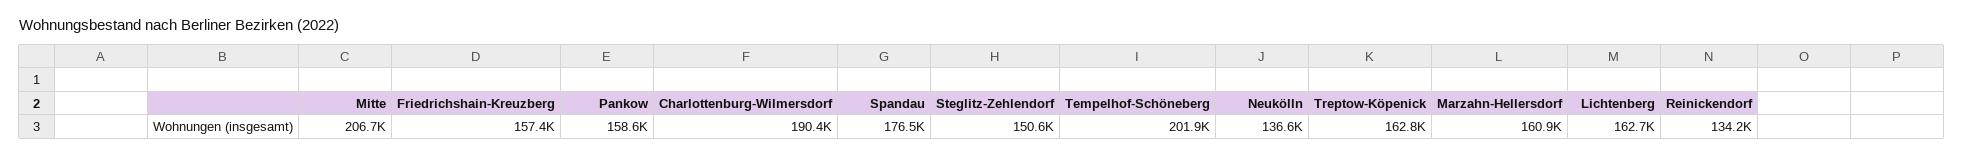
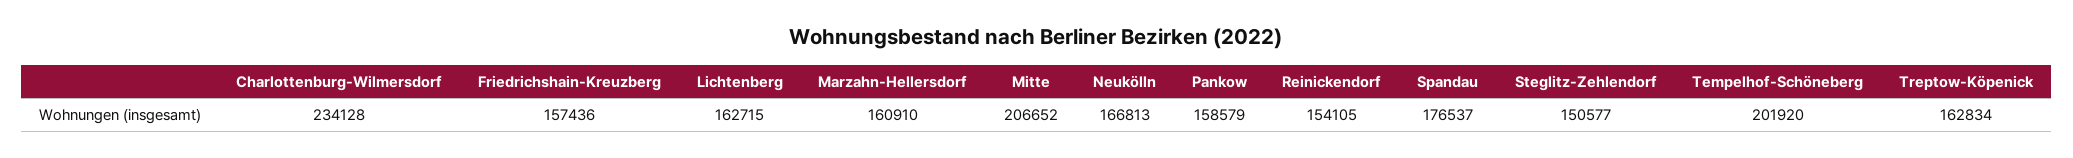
Charlottenburg-Wilmersdorf: 190400 -> 234128
Neukölln: 136600 -> 166813
Reinickendorf: 134200 -> 154105

